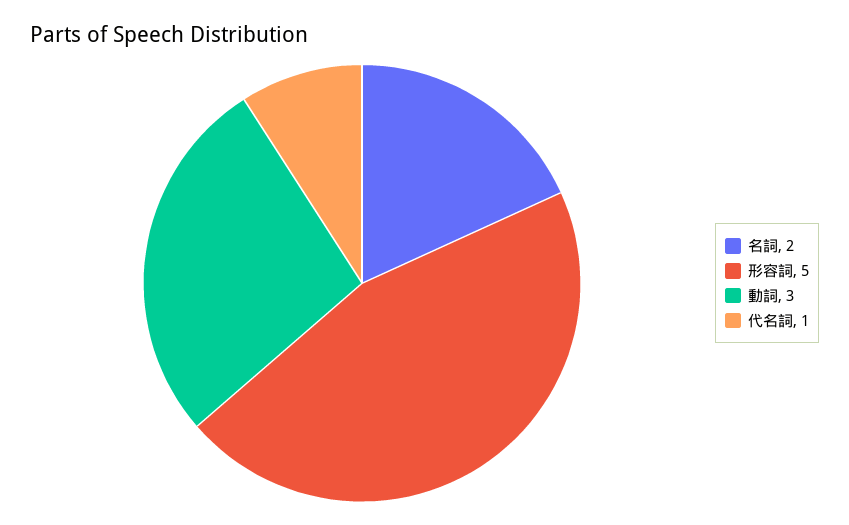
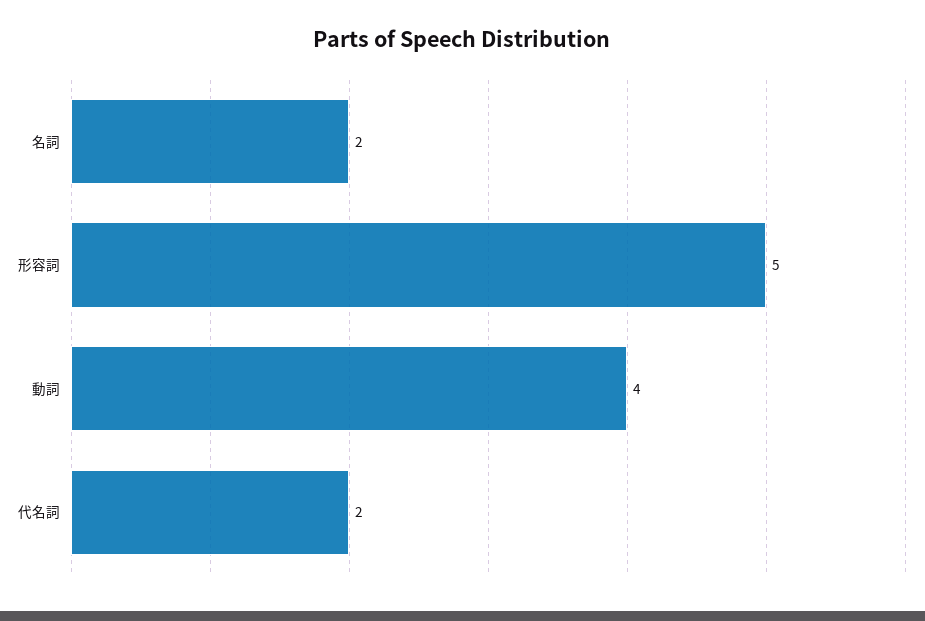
動詞: 3 -> 4
代名詞: 1 -> 2

